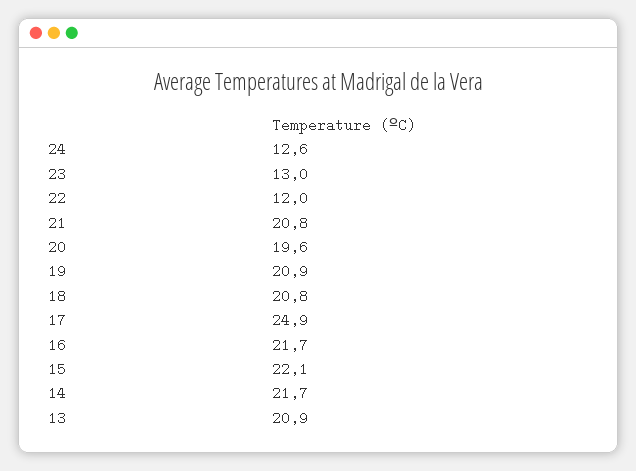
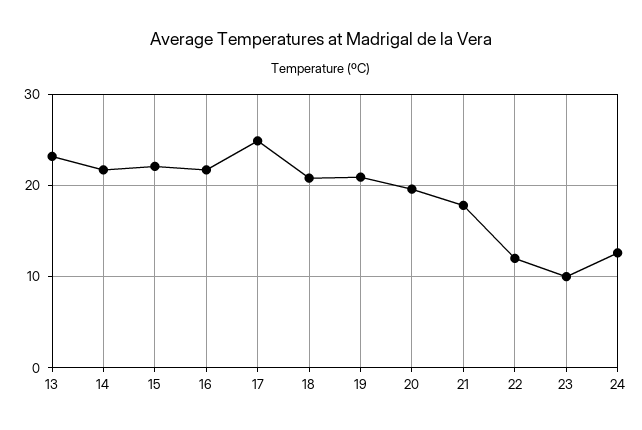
23: 13 -> 10
21: 20.8 -> 18
13: 20.9 -> 23

